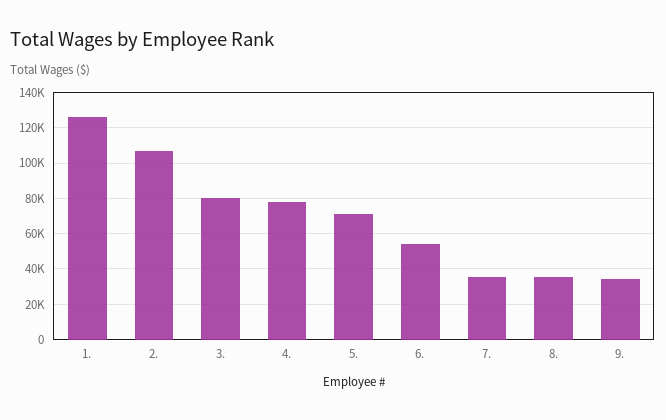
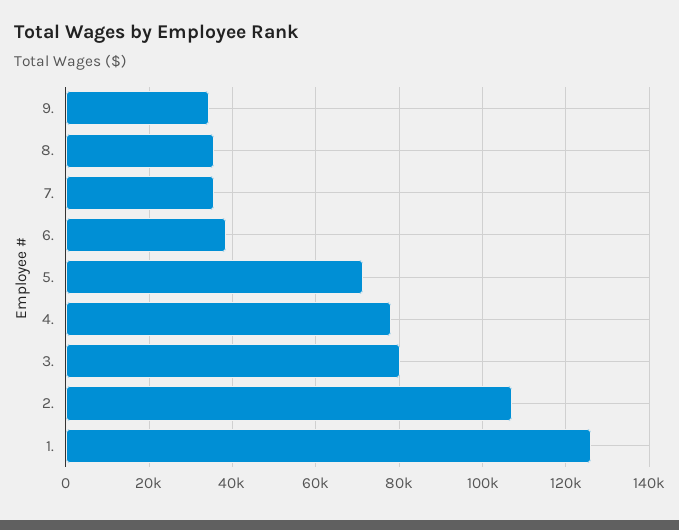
6.: 55000 -> 38000

